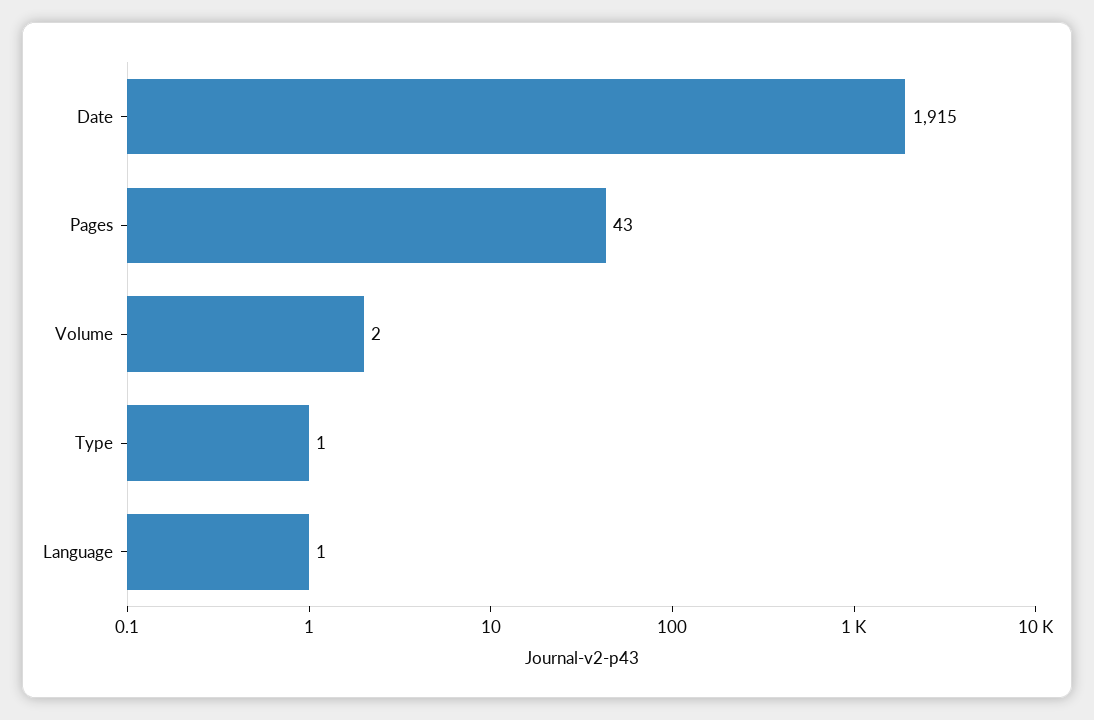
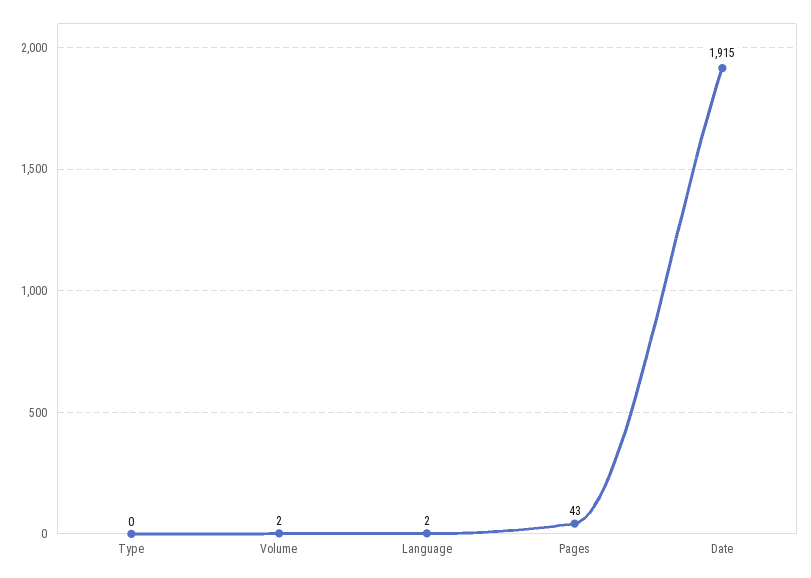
Type: 1 -> 0
Language: 1 -> 2

